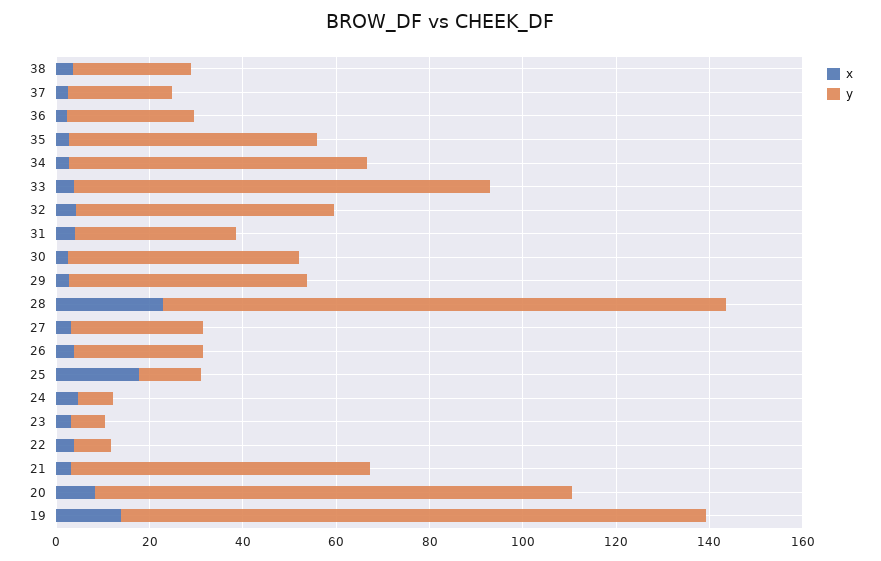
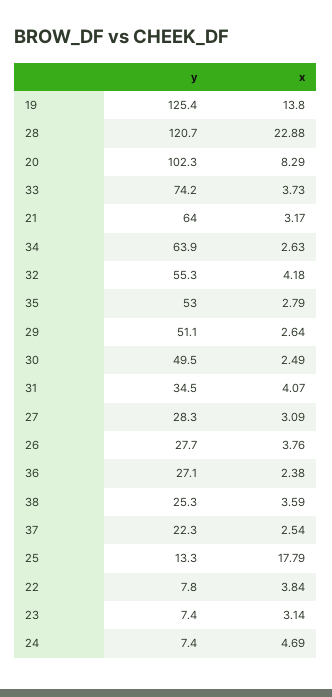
y, 33: 90 -> 74.2

